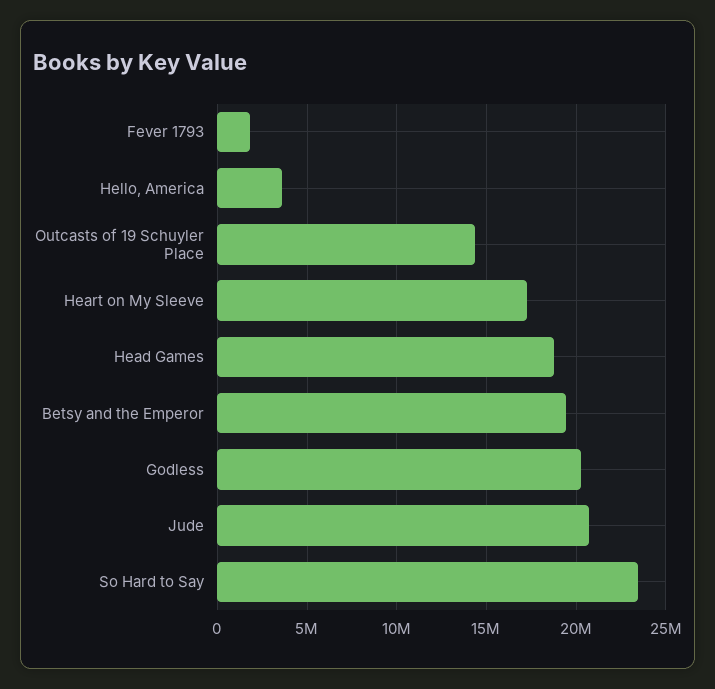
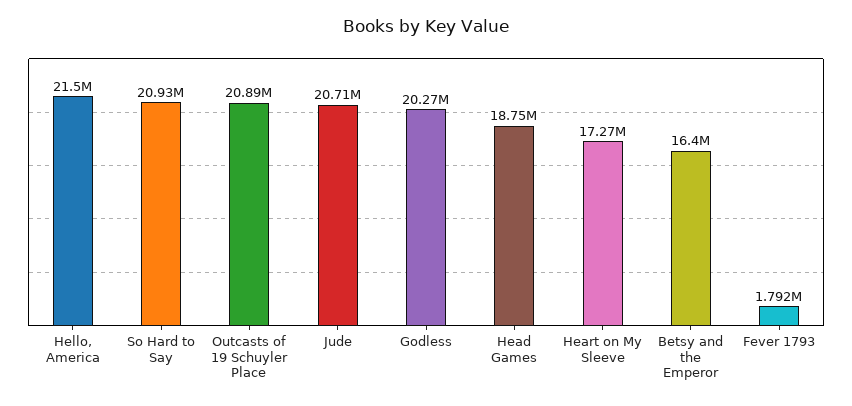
Hello, America: 3500000 -> 21500000
Outcasts of 19 Schuyler Place: 14500000 -> 20890000
Betsy and the Emperor: 19500000 -> 16400000
So Hard to Say: 23500000 -> 20930000

